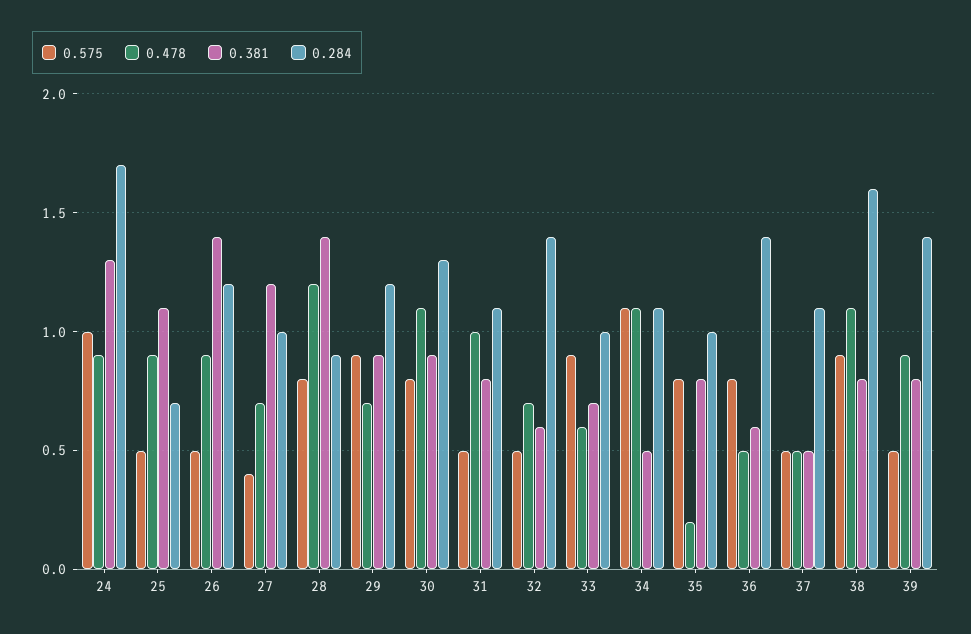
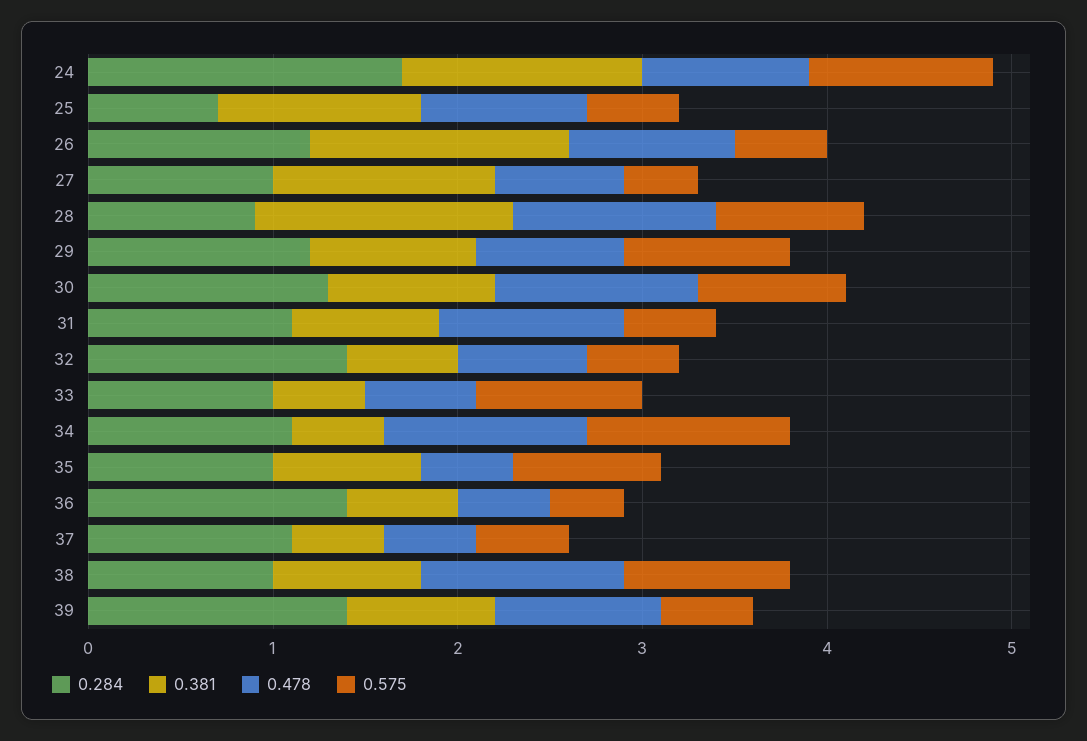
0.478, 28: 1.2 -> 1.1
0.478, 29: 0.7 -> 0.8
0.381, 33: 0.7 -> 0.5
0.478, 35: 0.2 -> 0.5
0.575, 36: 0.8 -> 0.4
0.284, 38: 1.6 -> 1

